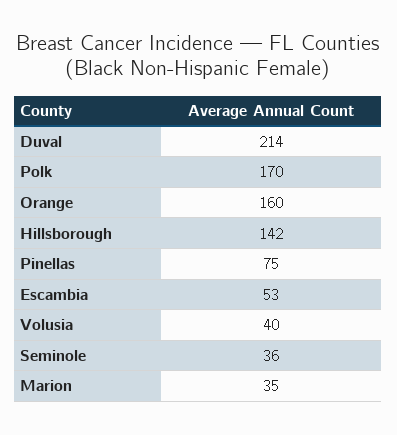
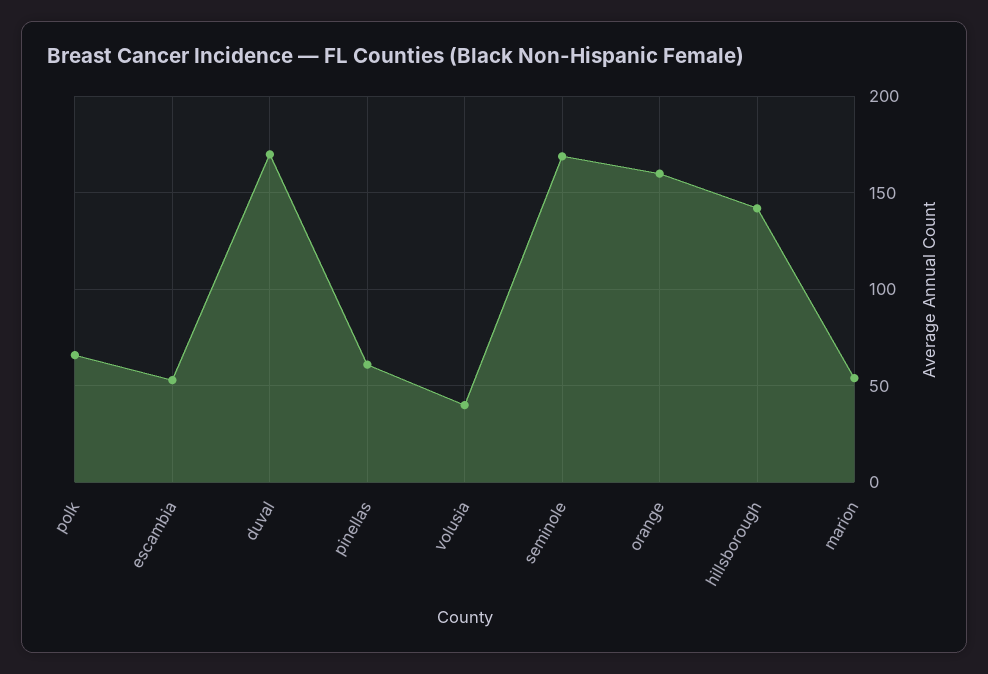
Duval: 214 -> 170
Polk: 170 -> 65
Pinellas: 75 -> 60
Seminole: 36 -> 170
Marion: 35 -> 55

